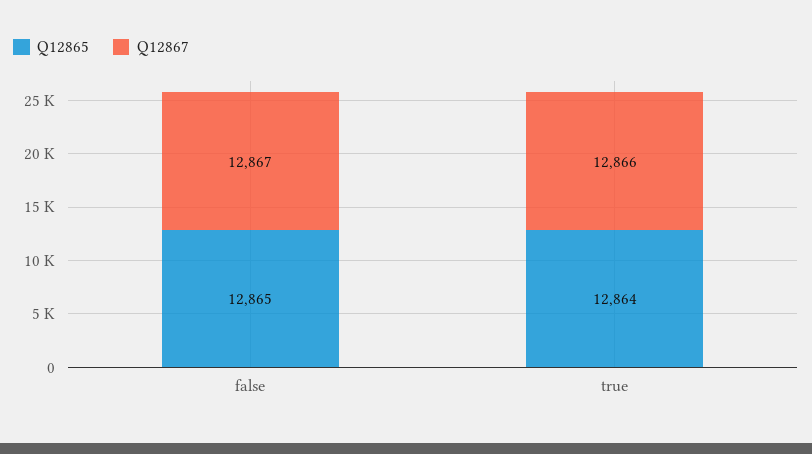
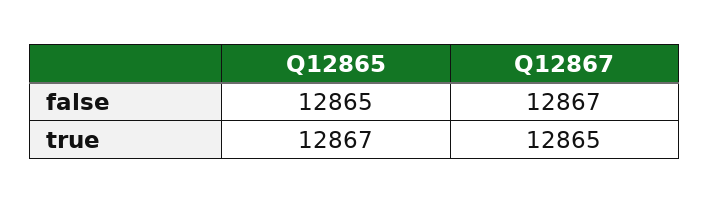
Q12865, true: 12864 -> 12867
Q12867, true: 12866 -> 12865

